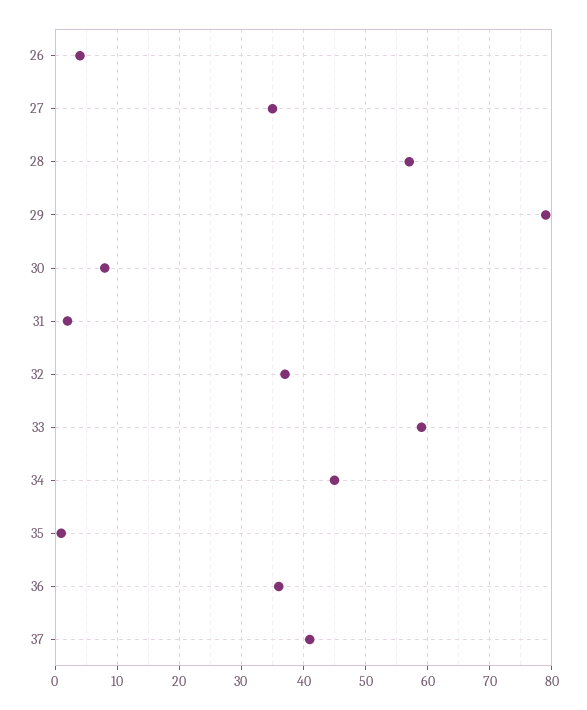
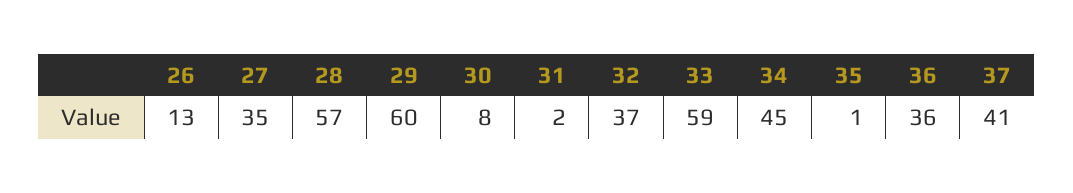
26: 4 -> 13
29: 79 -> 60

